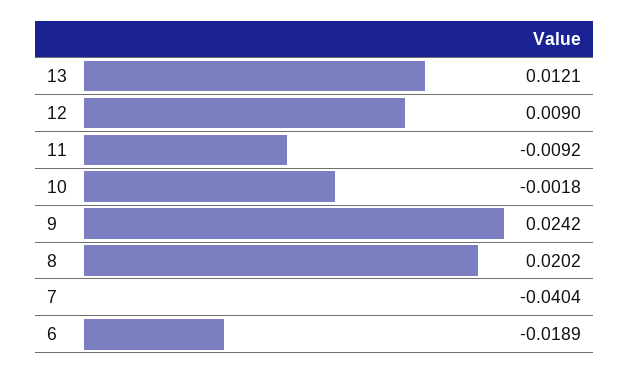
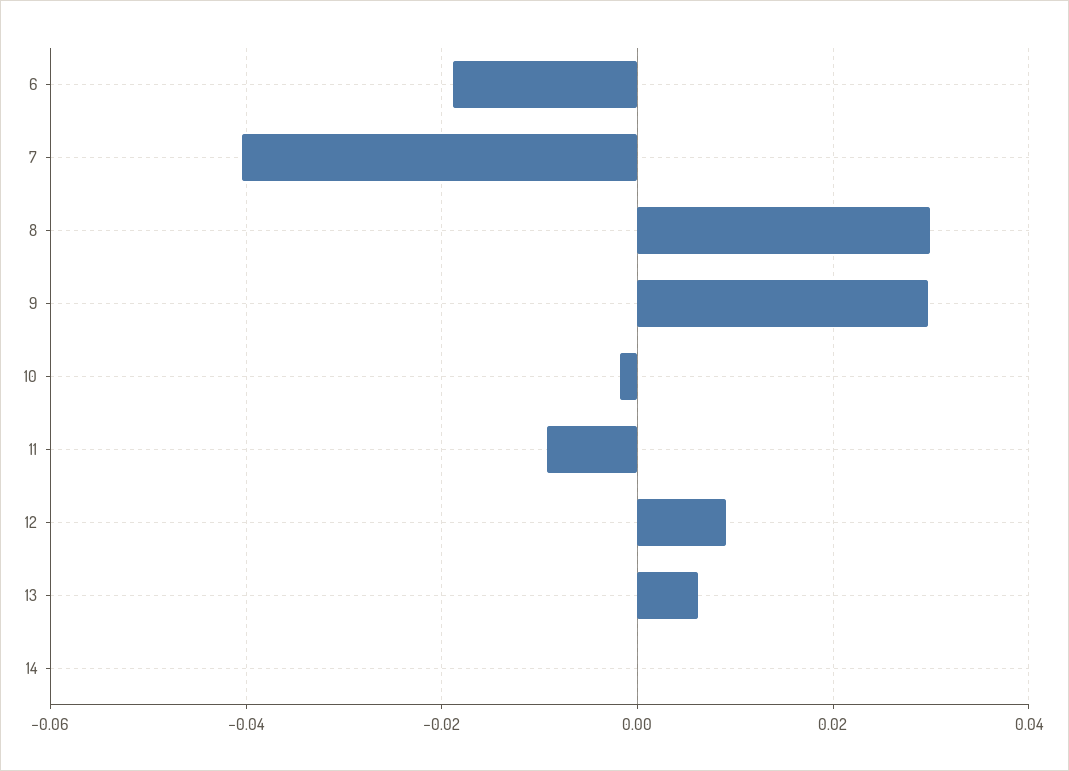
13: 0.0121 -> 0.006
9: 0.0242 -> 0.03
8: 0.0202 -> 0.03
14: none -> 0

